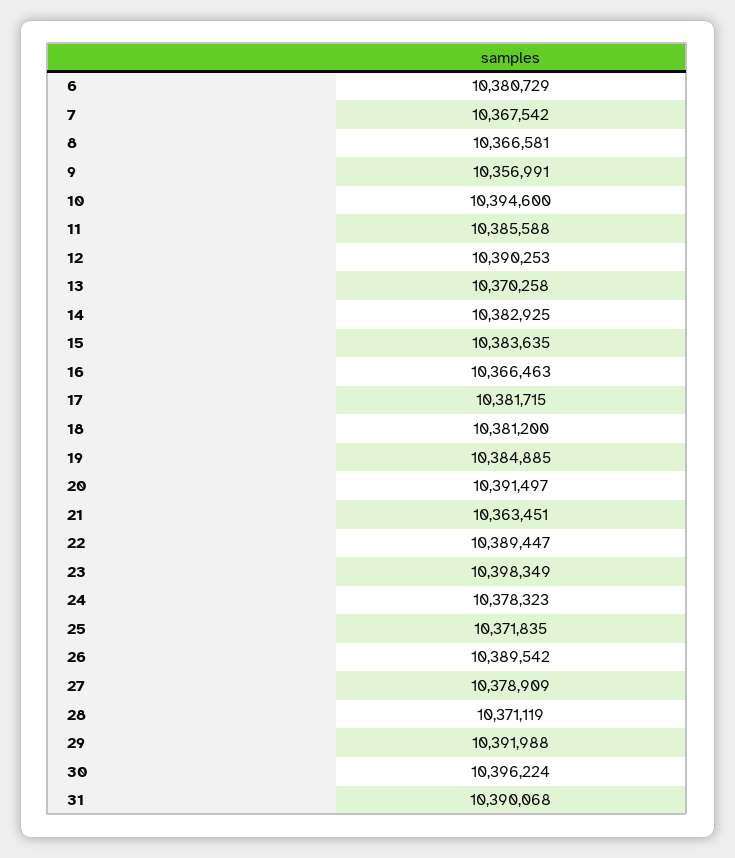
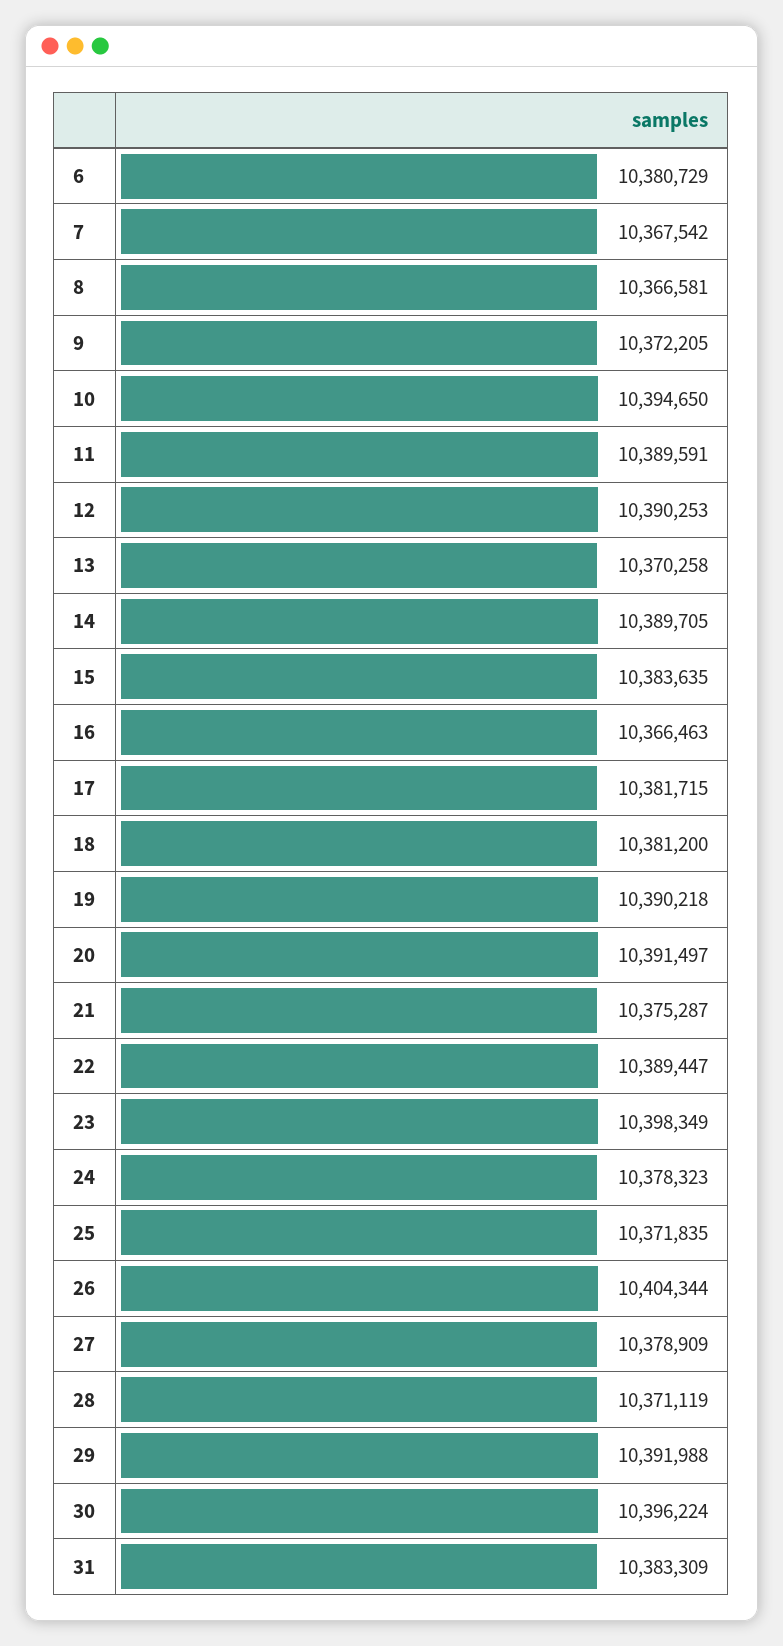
9: 10356991 -> 10372205
10: 10394600 -> 10394650
11: 10385588 -> 10389591
14: 10382925 -> 10389705
19: 10384885 -> 10390218
21: 10363451 -> 10375287
26: 10389542 -> 10404344
31: 10390068 -> 10383309

